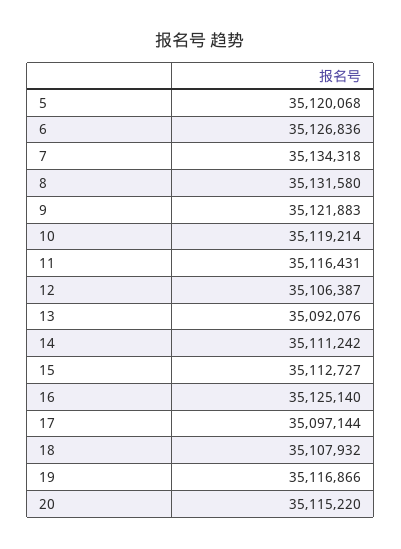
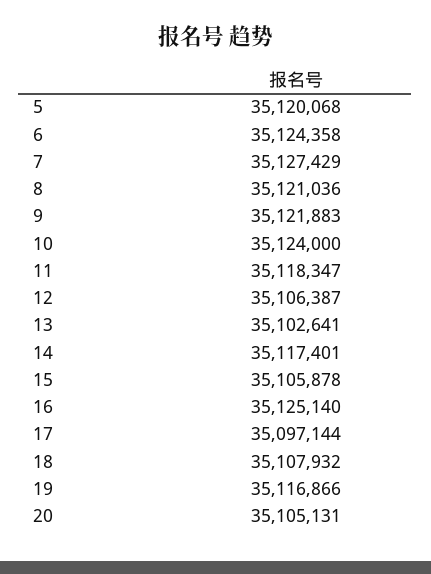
6: 35126836 -> 35124358
7: 35134318 -> 35127429
8: 35131580 -> 35121036
10: 35119214 -> 35124000
11: 35116431 -> 35118347
13: 35092076 -> 35102641
14: 35111242 -> 35117401
15: 35112727 -> 35105878
20: 35115220 -> 35105131

